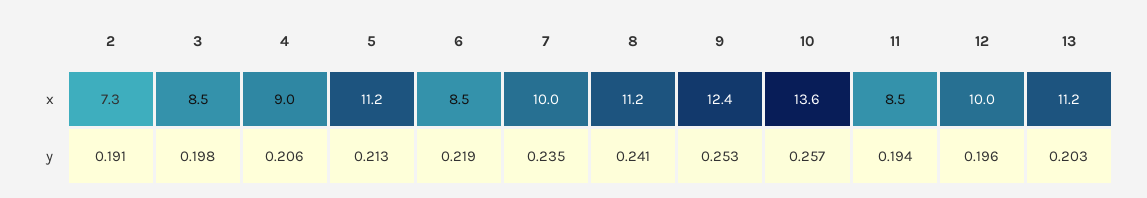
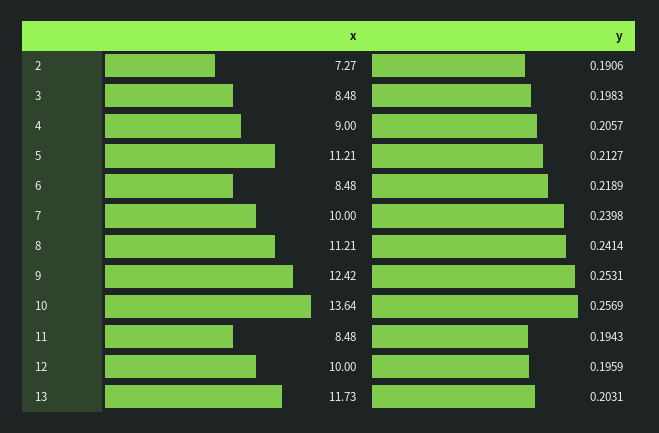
13, x: 11.2 -> 11.73
7, y: 0.235 -> 0.2398

